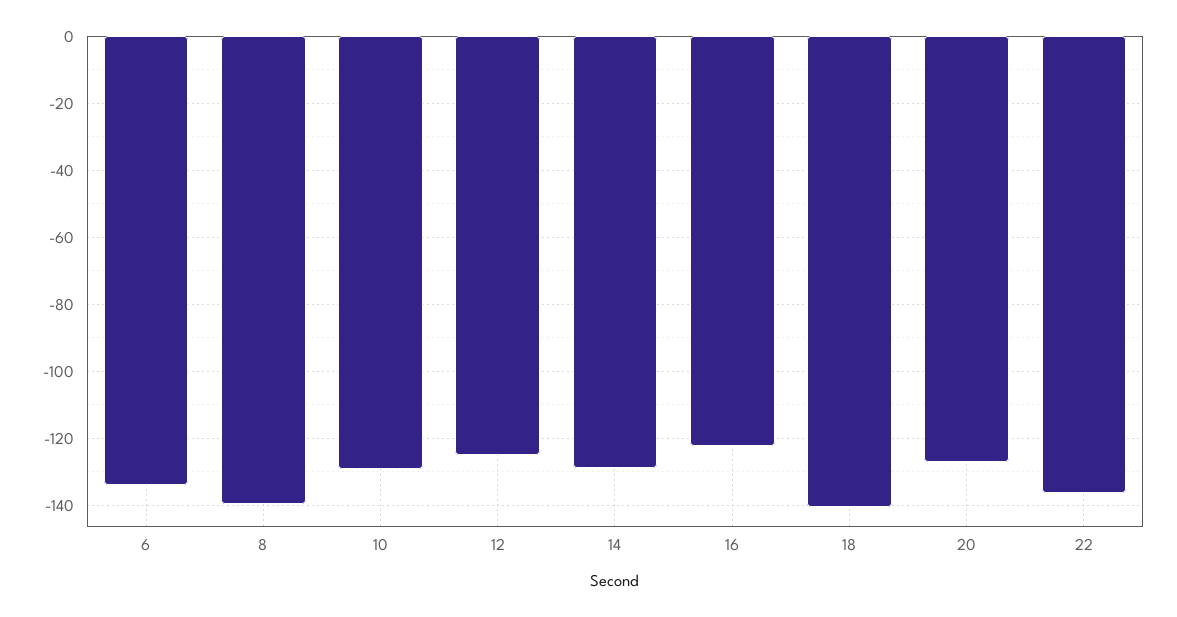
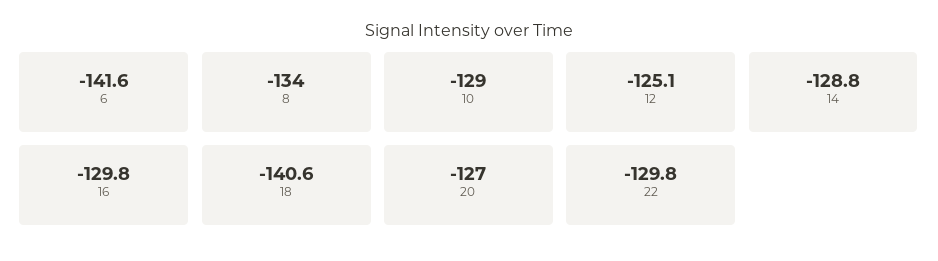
6: -134 -> -141.6
8: -140 -> -134
16: -122 -> -129.8
22: -136 -> -129.8

